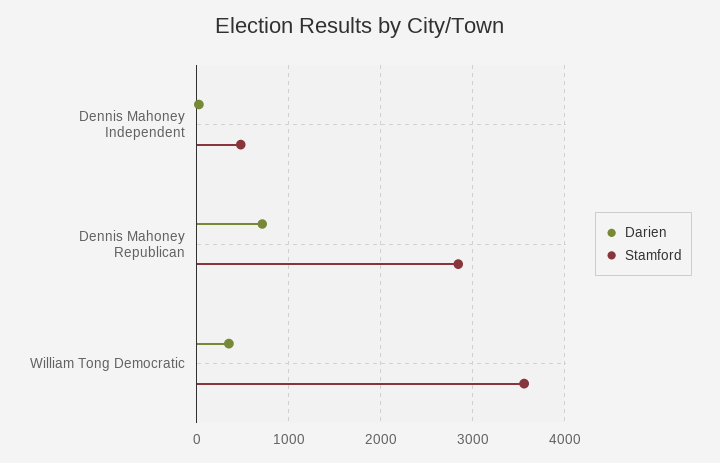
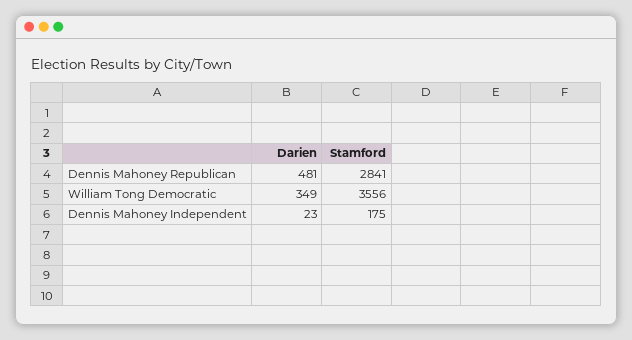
Stamford, Dennis Mahoney Independent: 500 -> 175
Darien, Dennis Mahoney Republican: 700 -> 481

